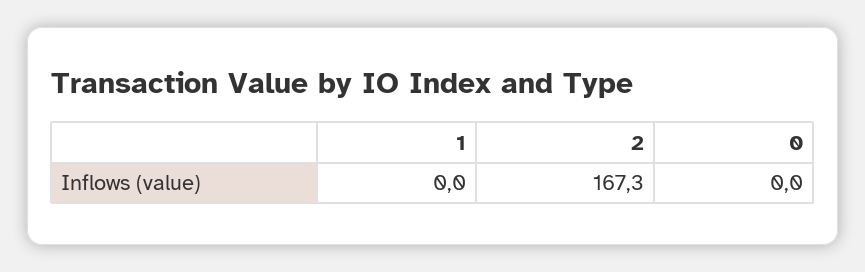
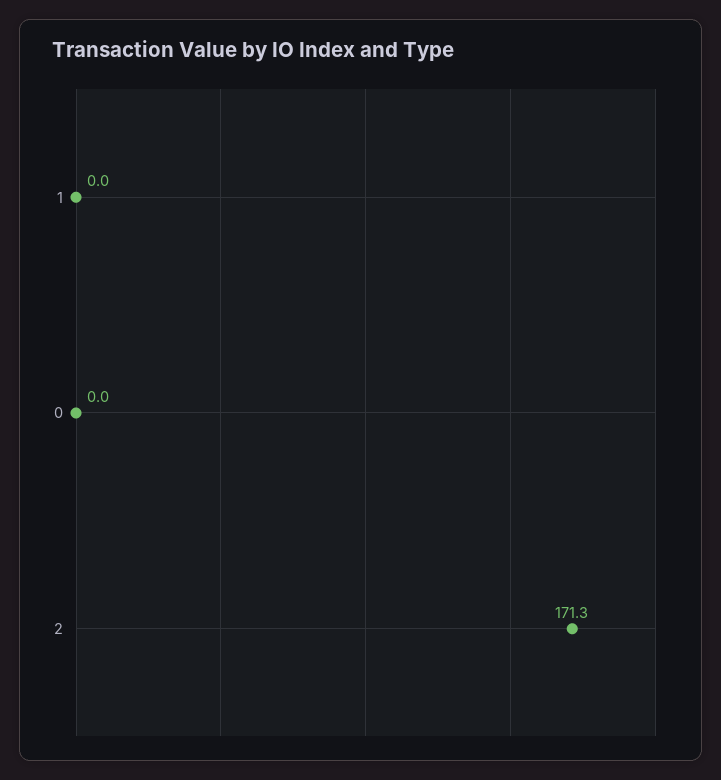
2: 167.3 -> 171.3

